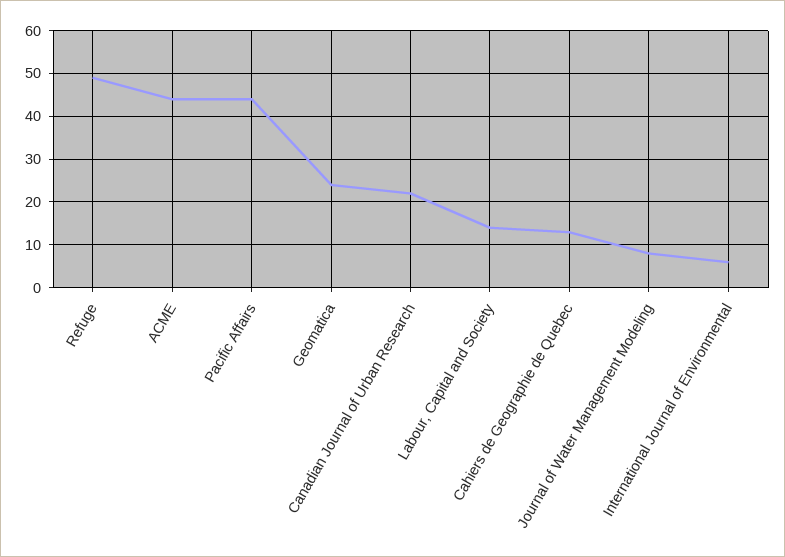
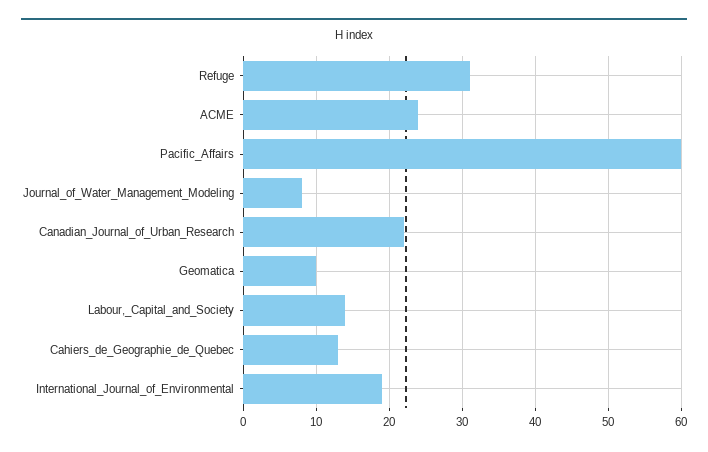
Refuge: 50 -> 31
ACME: 45 -> 24
Pacific Affairs: 45 -> 60
Geomatica: 25 -> 10
International Journal of Environmental: 5 -> 19

